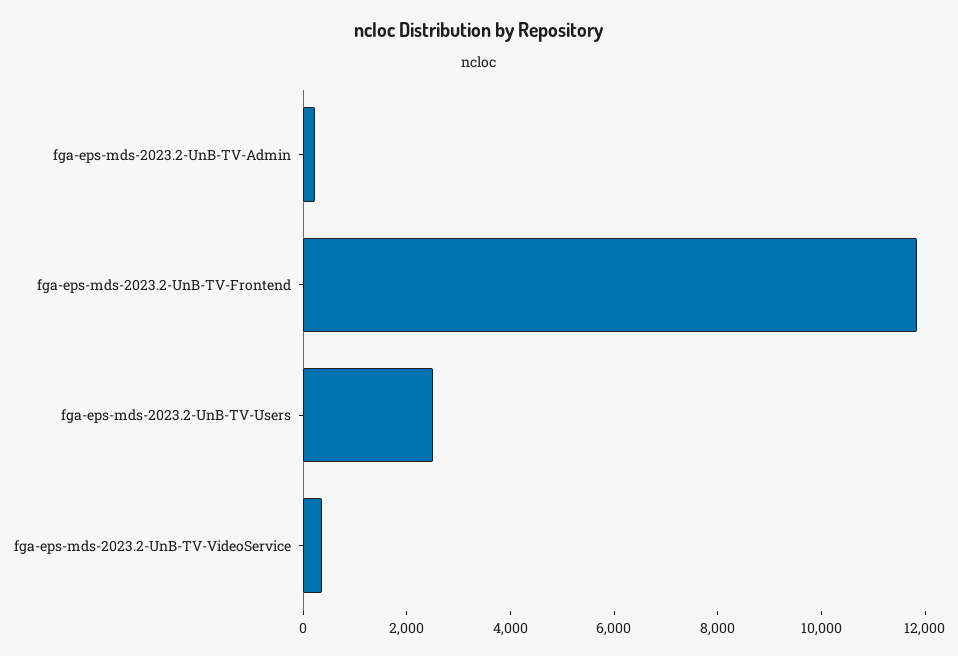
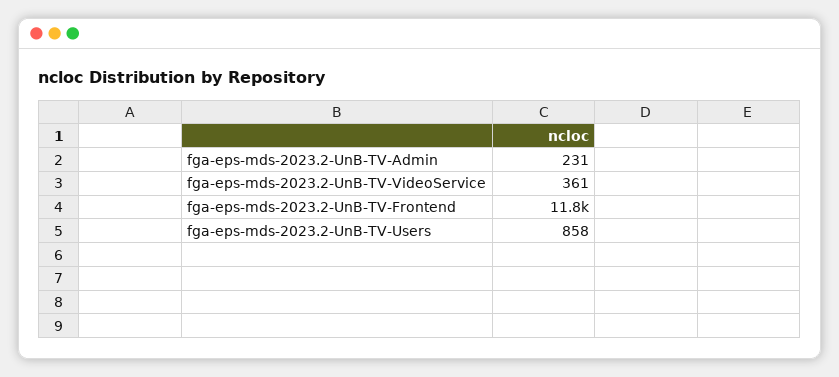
fga-eps-mds-2023.2-UnB-TV-Users: 2500 -> 858

